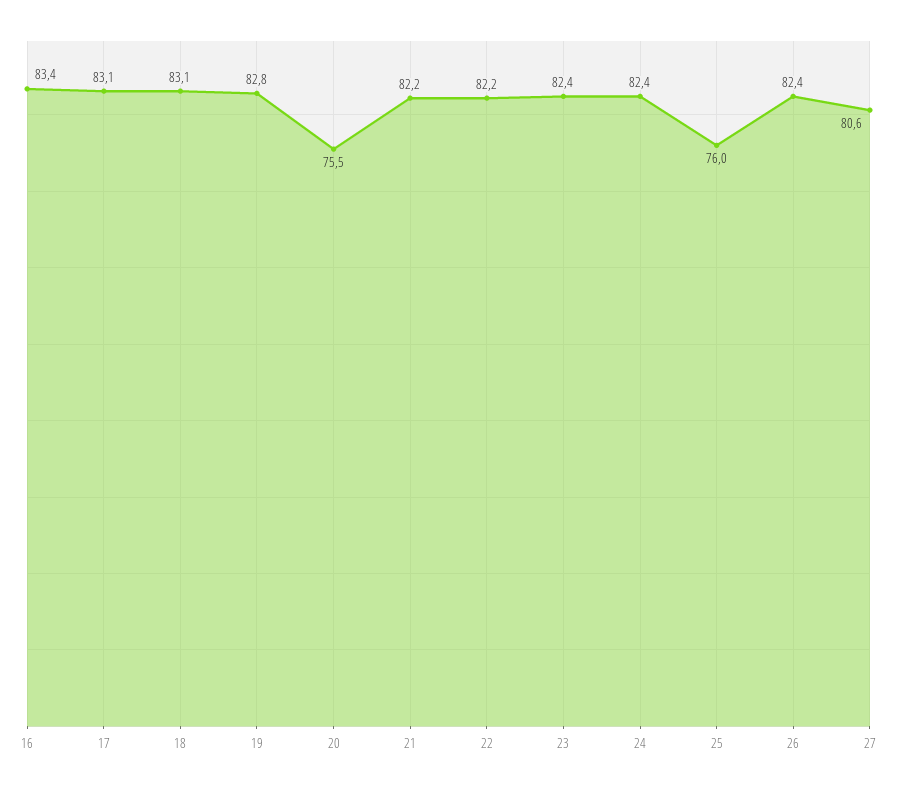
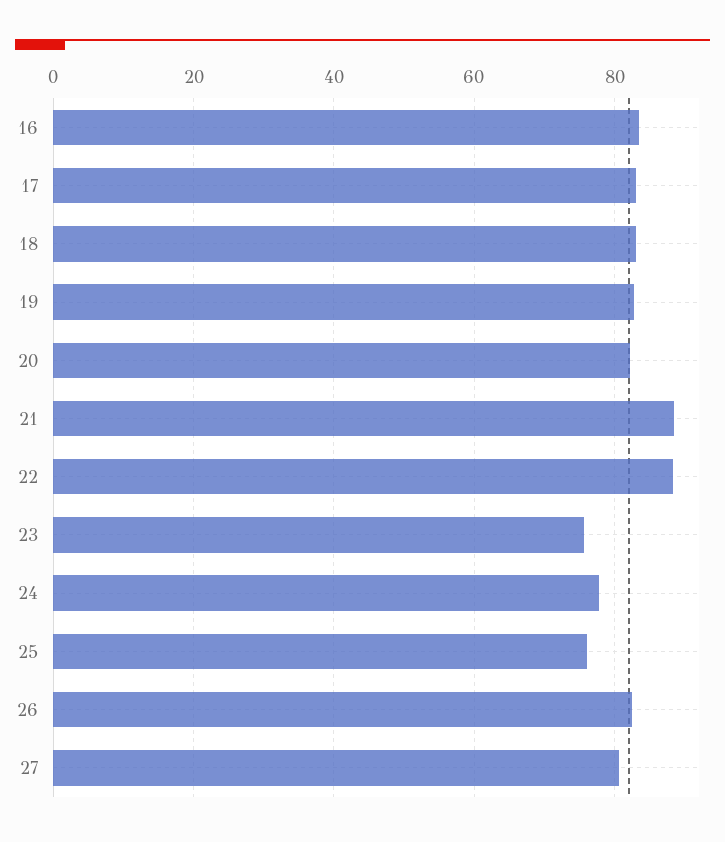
20: 75.5 -> 82
21: 82.2 -> 88
22: 82.2 -> 88
23: 82.4 -> 76
24: 82.4 -> 78

